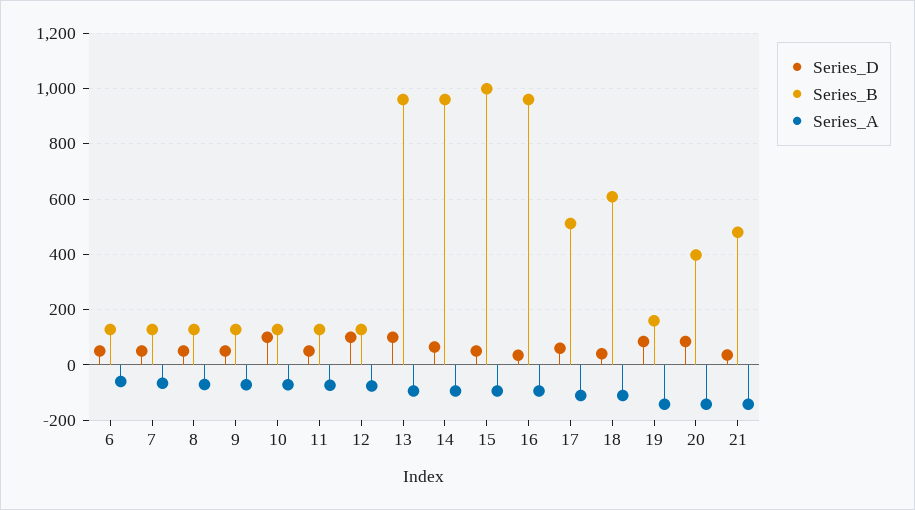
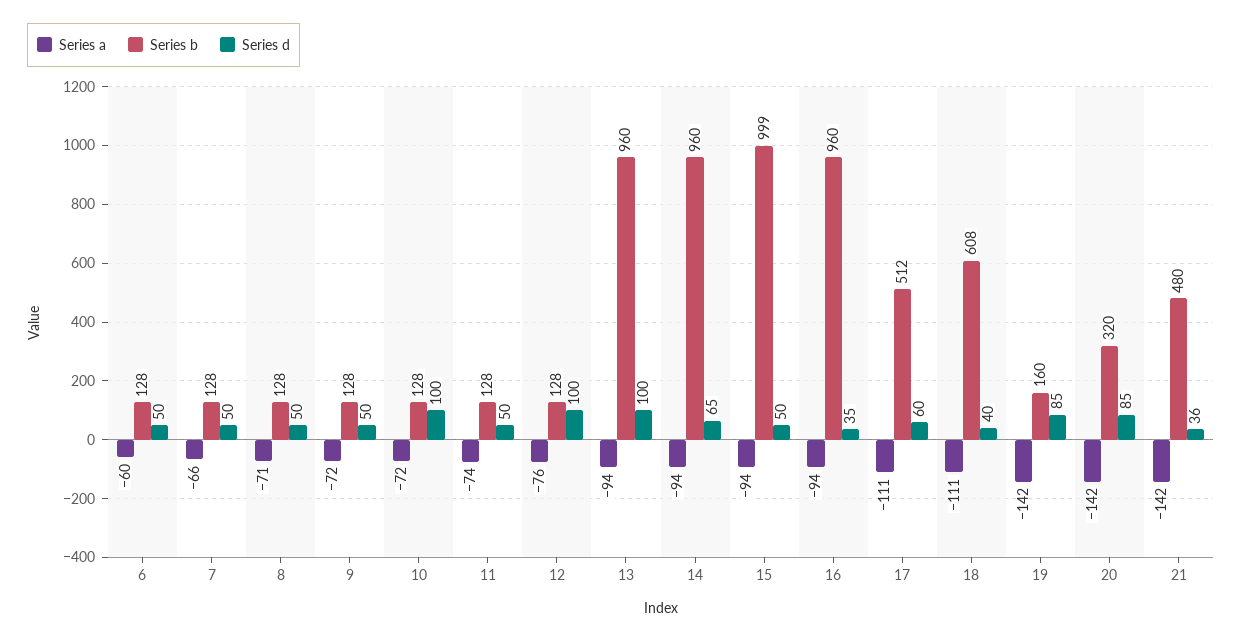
Series_B, 20: 400 -> 320

